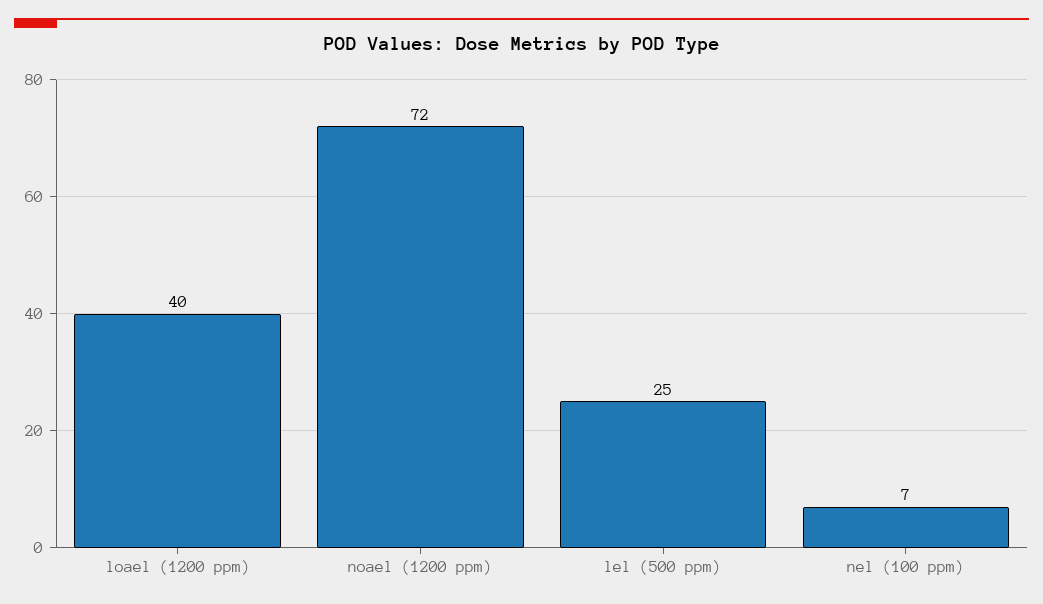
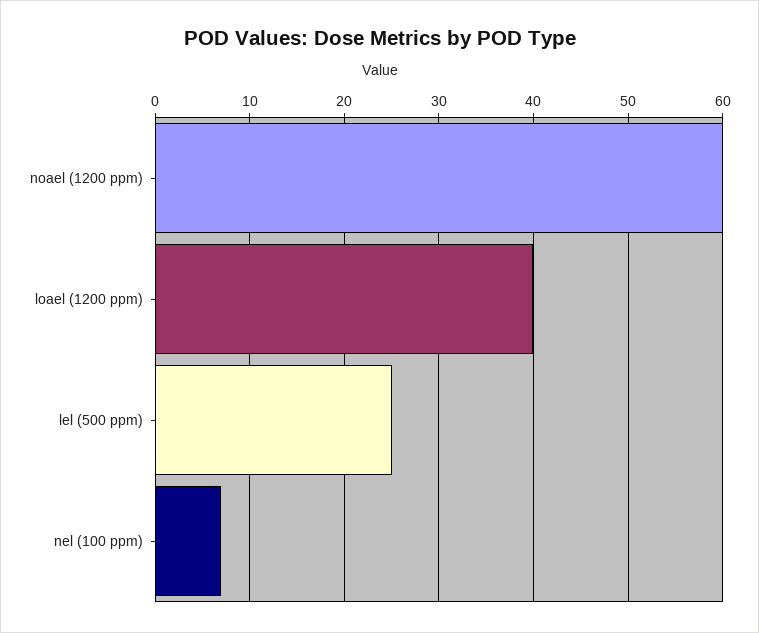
noael (1200 ppm): 72 -> 60

